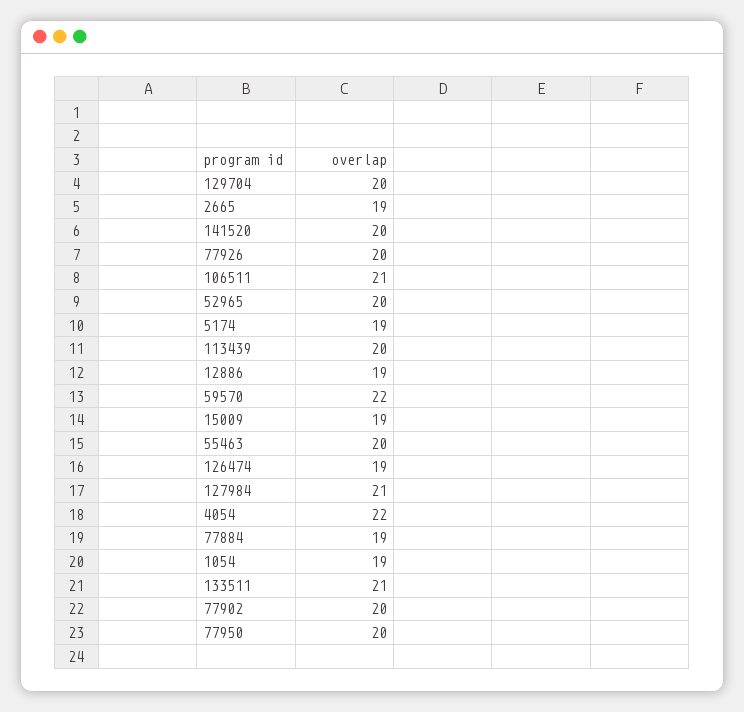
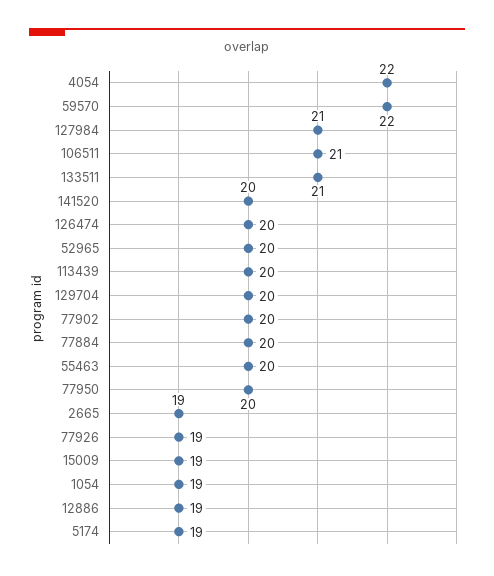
77926: 20 -> 19
126474: 19 -> 20
77884: 19 -> 20

